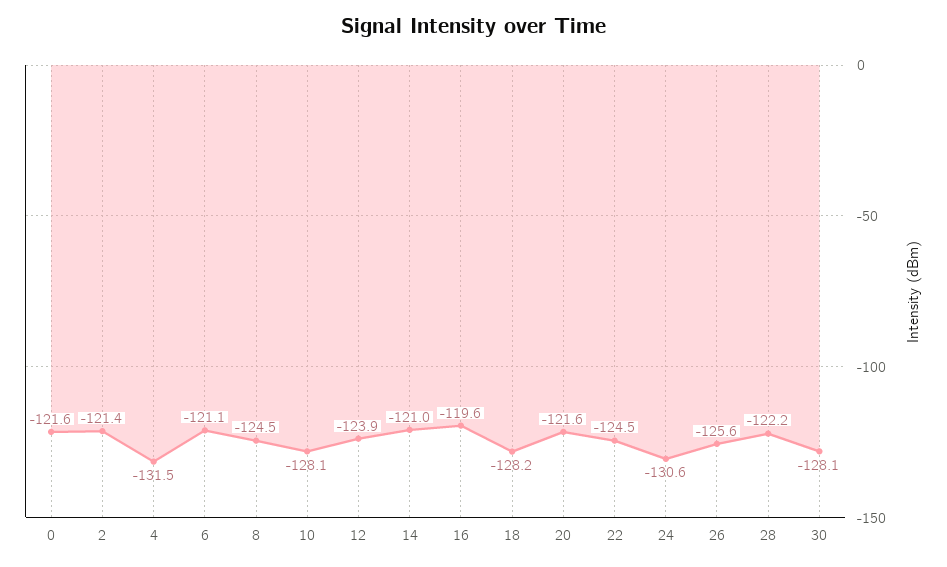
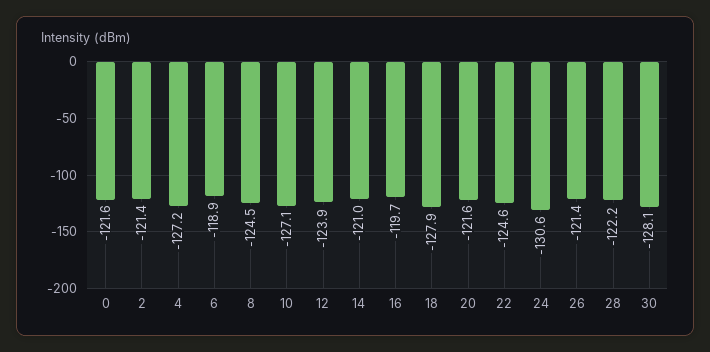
4: -131.5 -> -127.2
6: -121.1 -> -118.9
10: -128.1 -> -127.1
16: -119.6 -> -119.7
18: -128.2 -> -127.9
22: -124.5 -> -124.6
26: -125.6 -> -121.4

